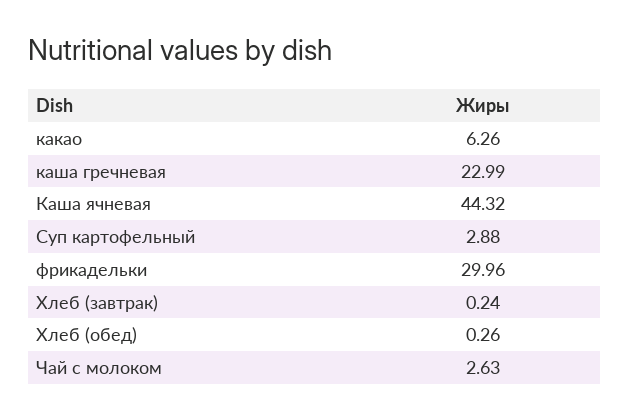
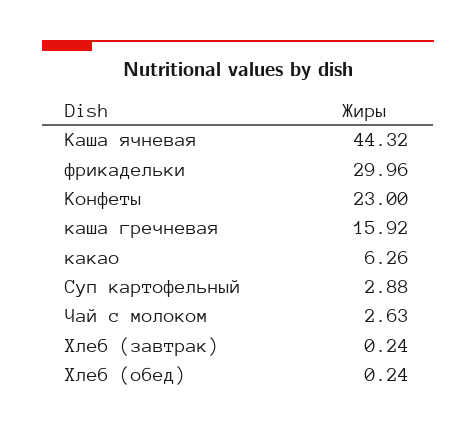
каша гречневая: 22.99 -> 15.92
Хлеб (обед): 0.26 -> 0.24
Конфеты: none -> 23

